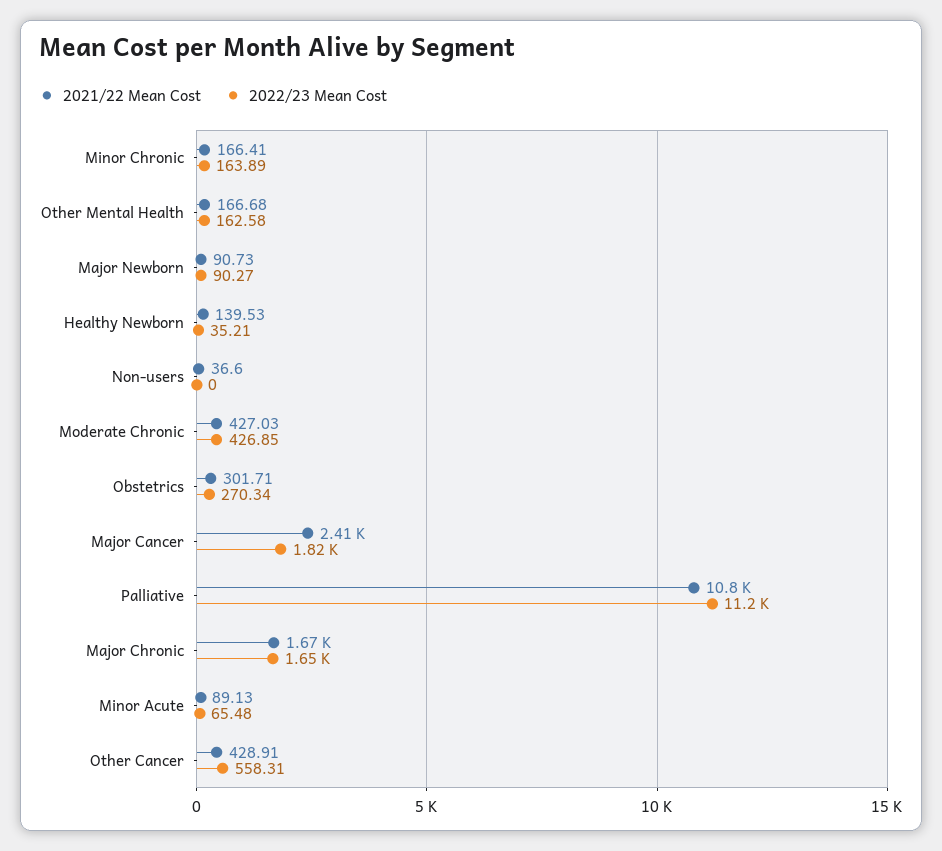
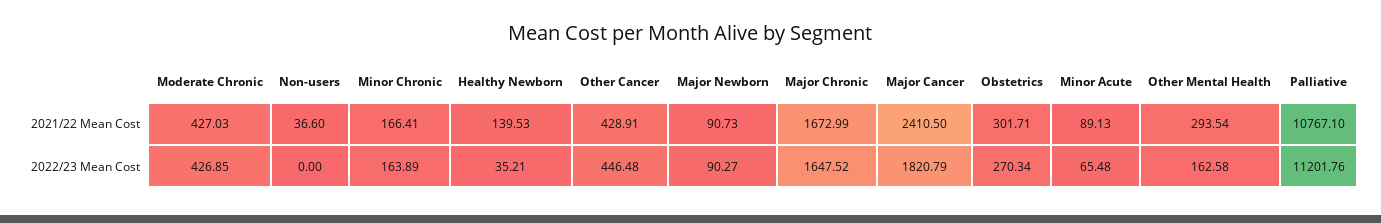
2021/22 Mean Cost, Other Mental Health: 166.68 -> 293.54
2022/23 Mean Cost, Other Cancer: 558.31 -> 446.48

